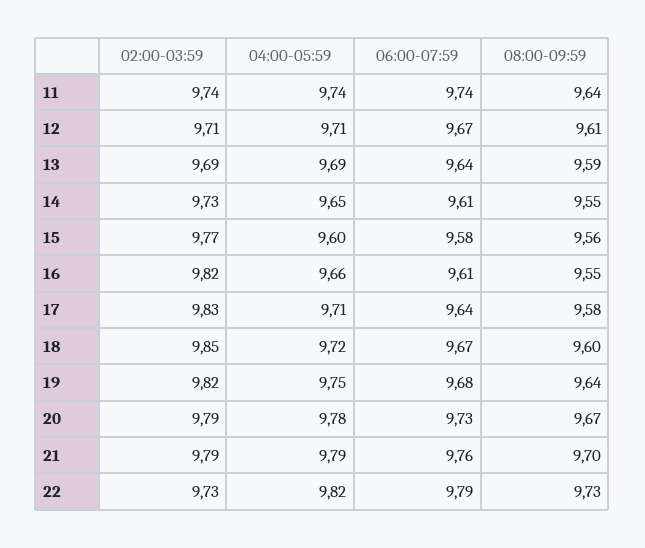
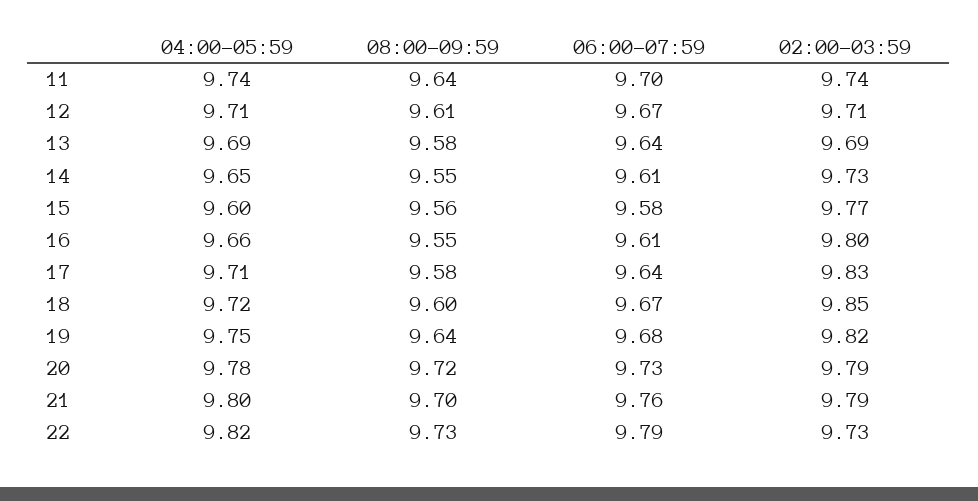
06:00-07:59, 11: 9.74 -> 9.7
08:00-09:59, 13: 9.59 -> 9.58
02:00-03:59, 16: 9.82 -> 9.8
08:00-09:59, 20: 9.67 -> 9.72
04:00-05:59, 21: 9.79 -> 9.8

